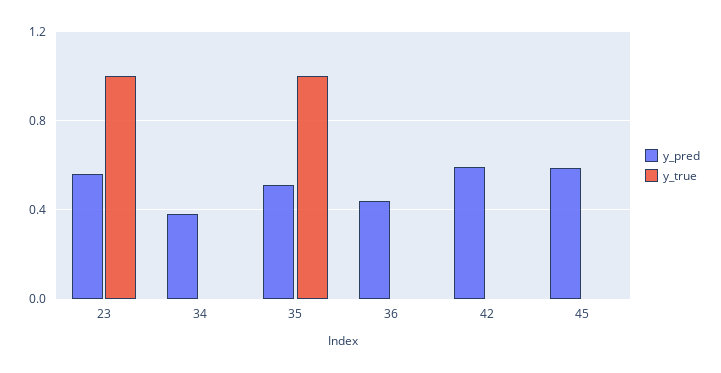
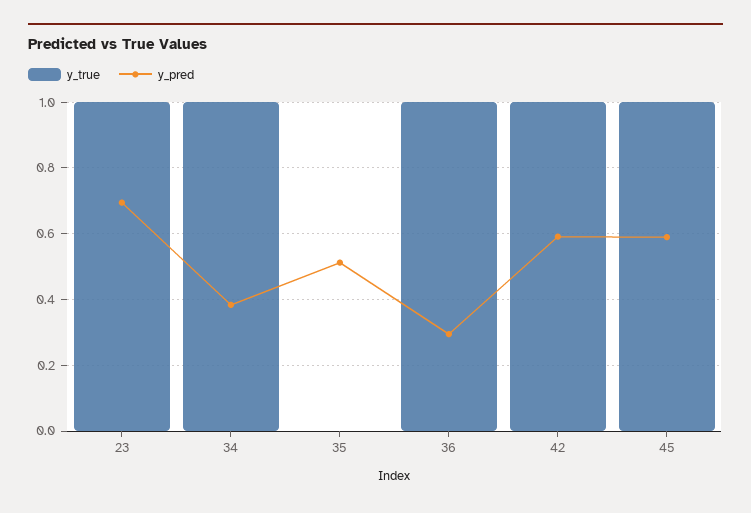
y_pred, 23: 0.55 -> 0.7
y_true, 34: 0 -> 1
y_true, 35: 1 -> 0
y_pred, 36: 0.45 -> 0.3
y_true, 36: 0 -> 1
y_true, 42: 0 -> 1
y_true, 45: 0 -> 1

